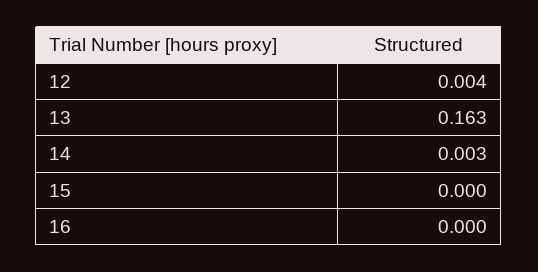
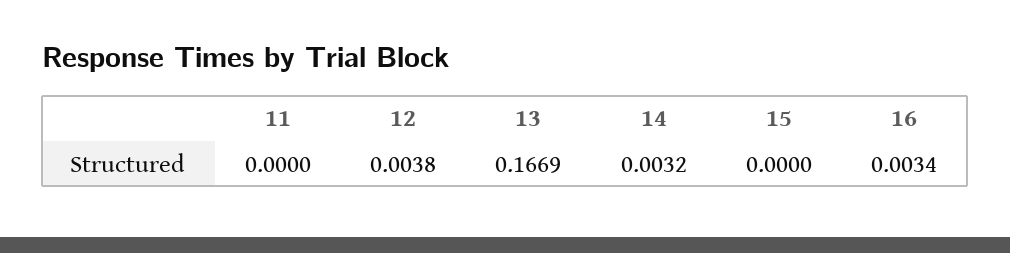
13: 0.163 -> 0.1669
16: 0 -> 0.0034
11: none -> 0

